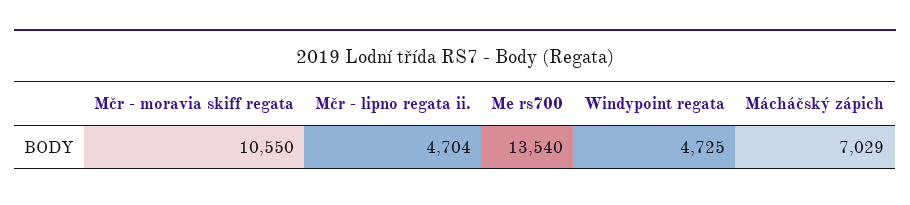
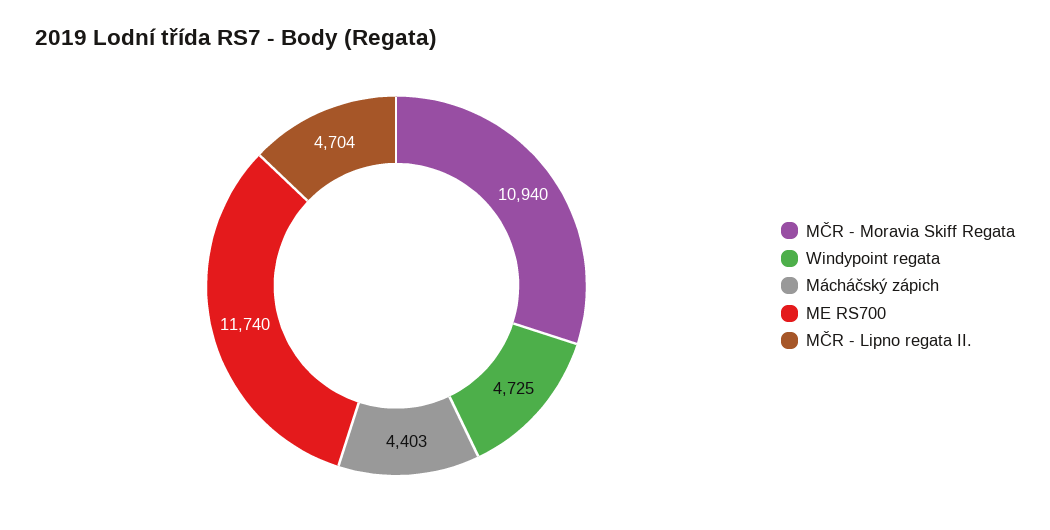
Mčr - moravia skiff regata: 10550 -> 10940
Me rs700: 13540 -> 11740
Mácháčský zápich: 7029 -> 4403

